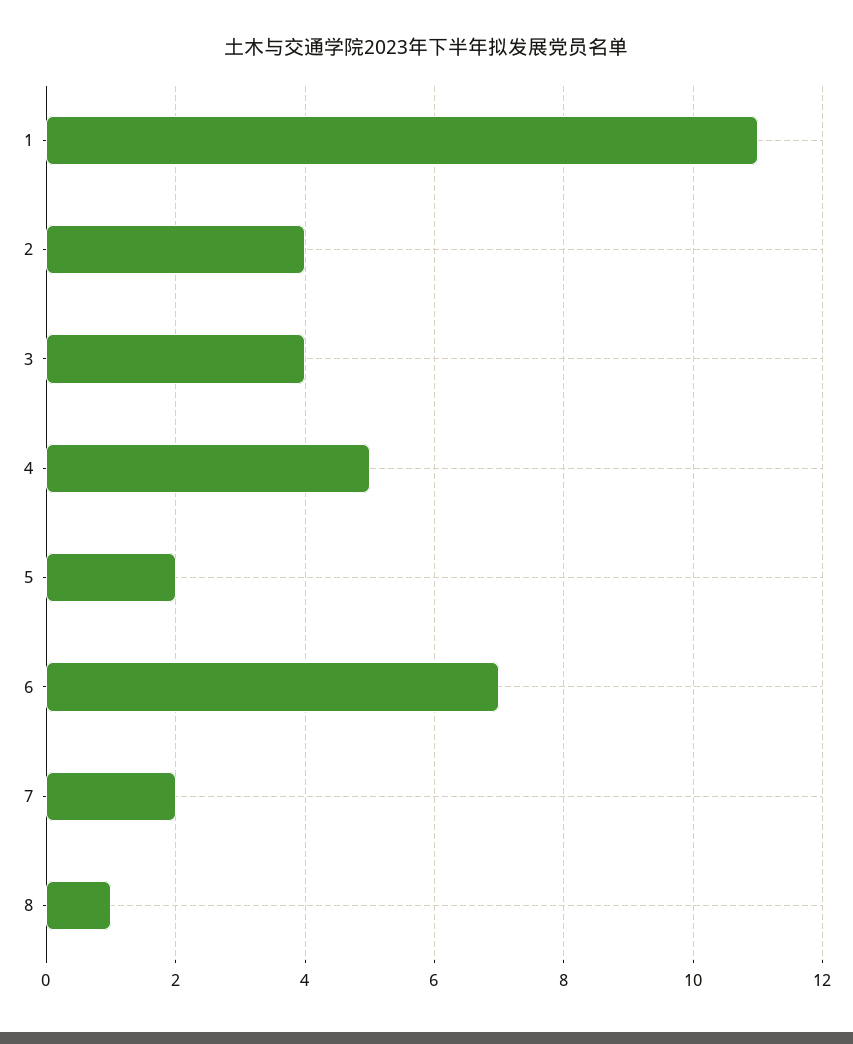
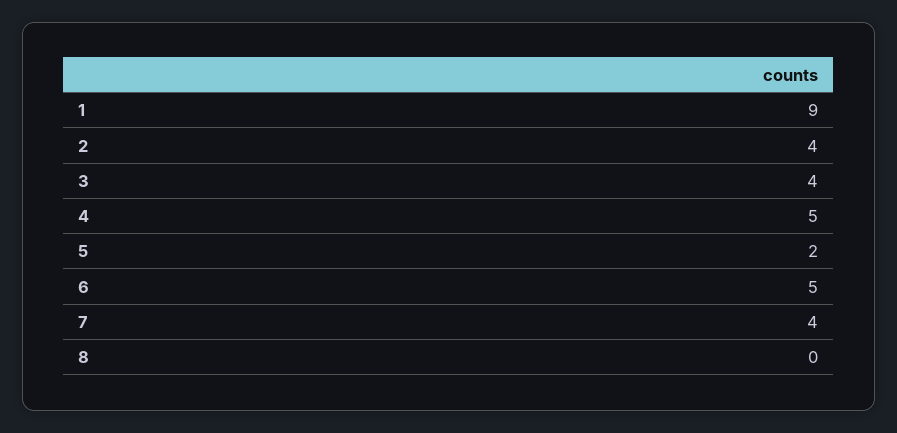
1: 11 -> 9
6: 7 -> 5
7: 2 -> 4
8: 1 -> 0

